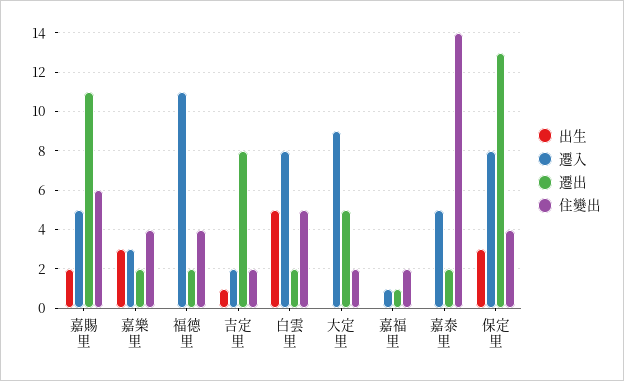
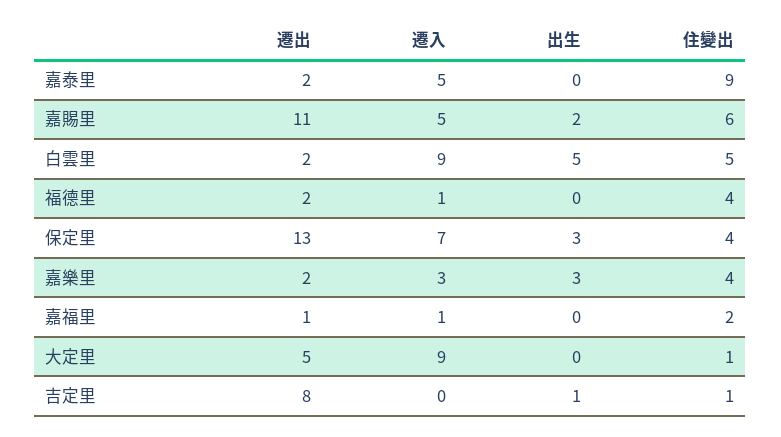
遷入, 福德里: 11 -> 1
遷入, 吉定里: 2 -> 0
住變出, 吉定里: 2 -> 1
遷入, 白雲里: 8 -> 9
住變出, 大定里: 2 -> 1
住變出, 嘉泰里: 14 -> 9
遷入, 保定里: 8 -> 7

